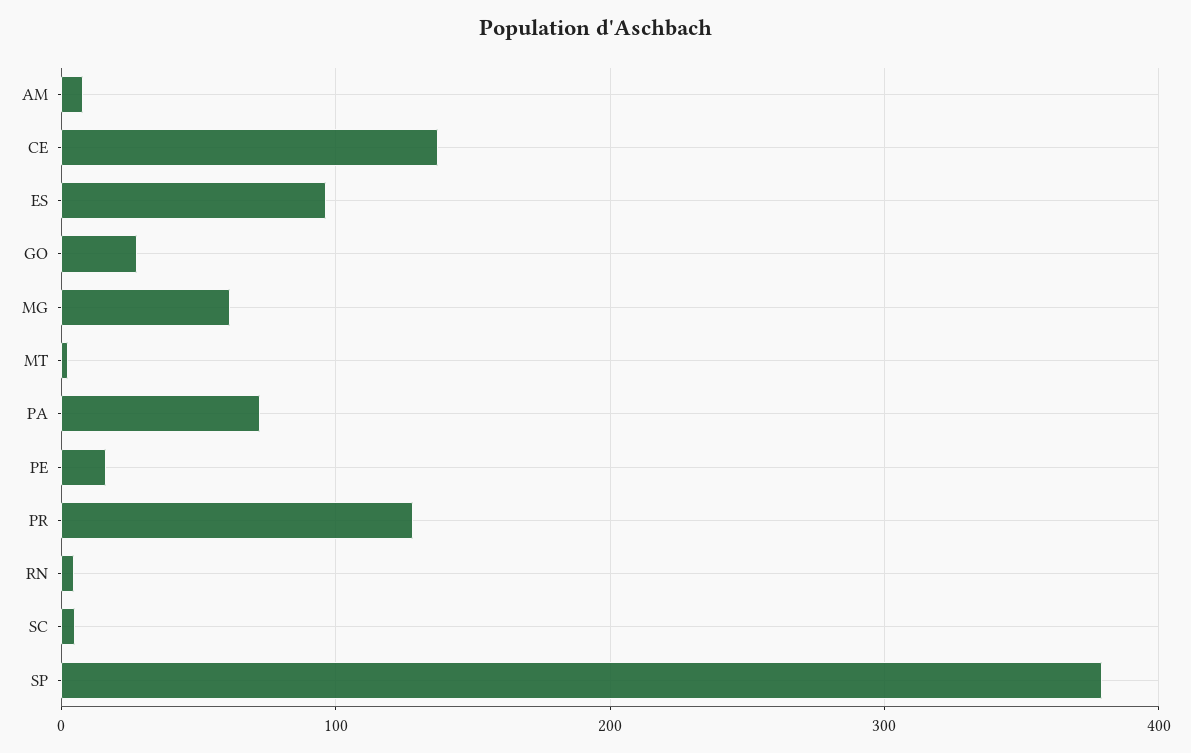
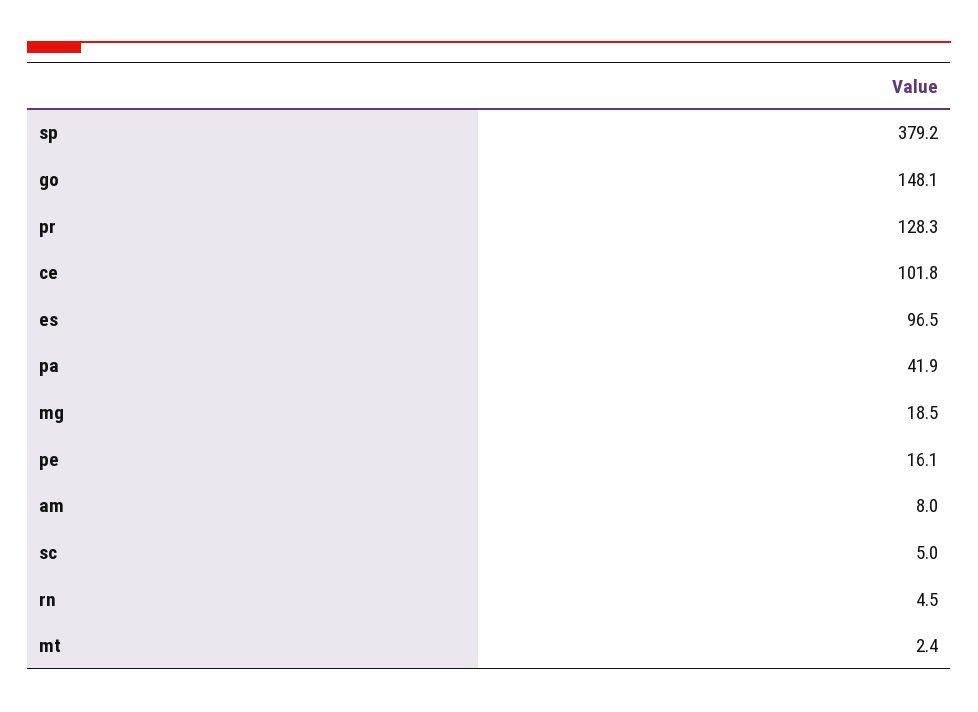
CE: 140 -> 101.8
GO: 30 -> 148.1
MG: 60 -> 18.5
PA: 70 -> 41.9

